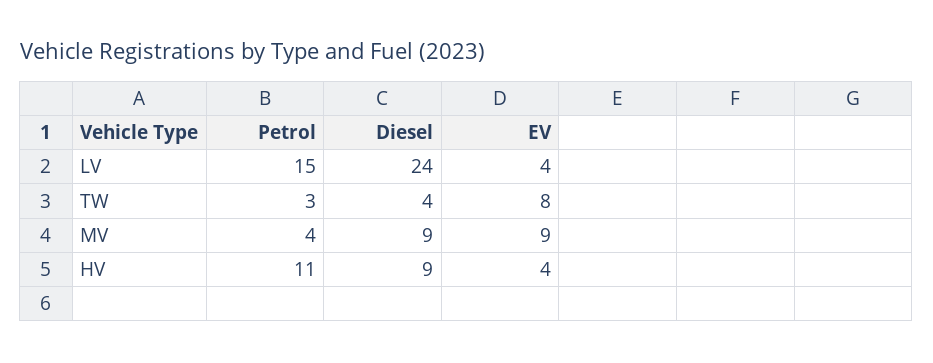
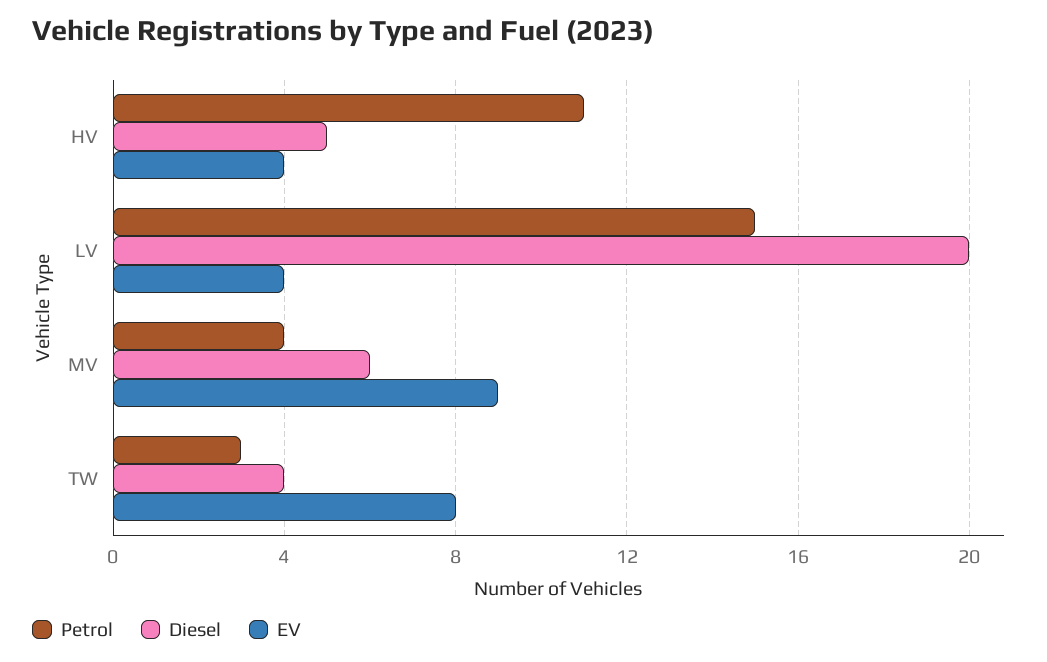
Diesel, LV: 24 -> 20
Diesel, MV: 9 -> 6
Diesel, HV: 9 -> 5

